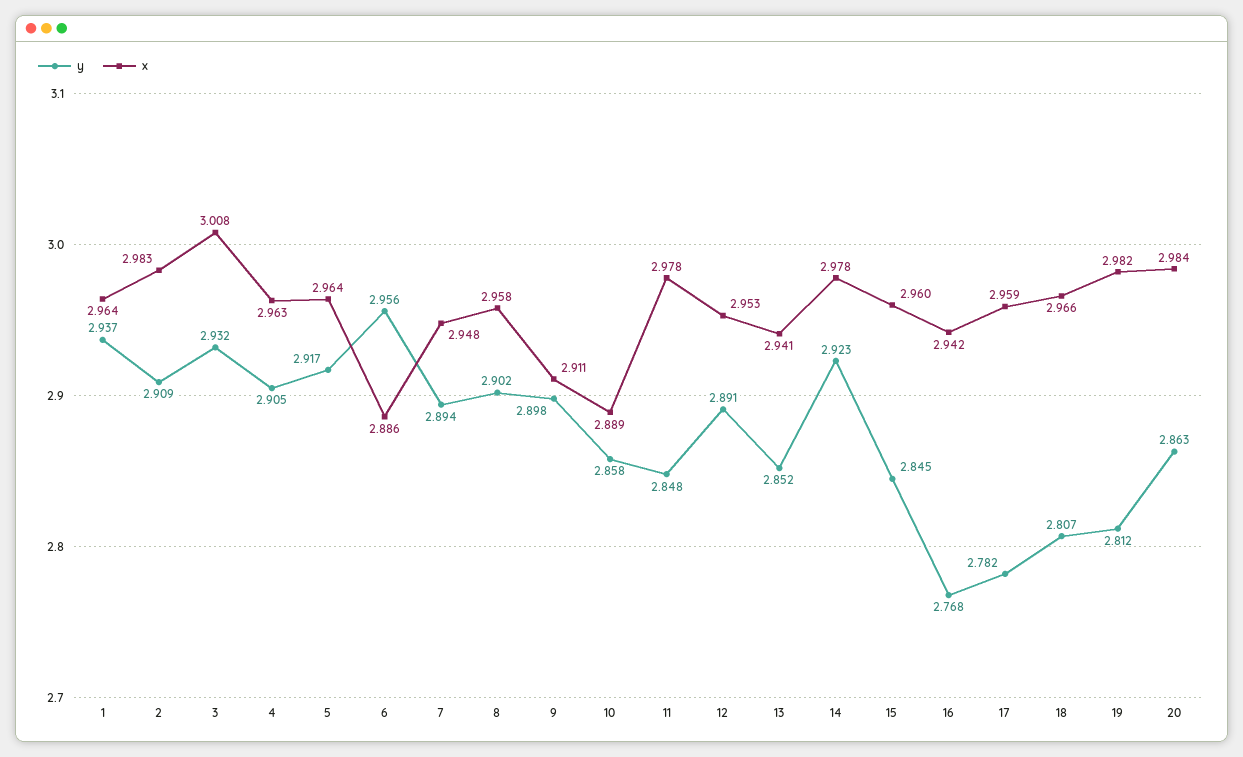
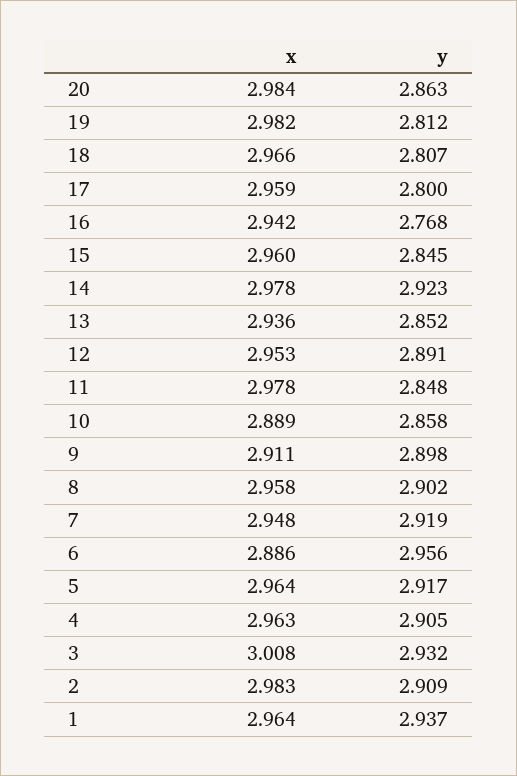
y, 7: 2.894 -> 2.919
x, 13: 2.941 -> 2.936
y, 17: 2.782 -> 2.8

